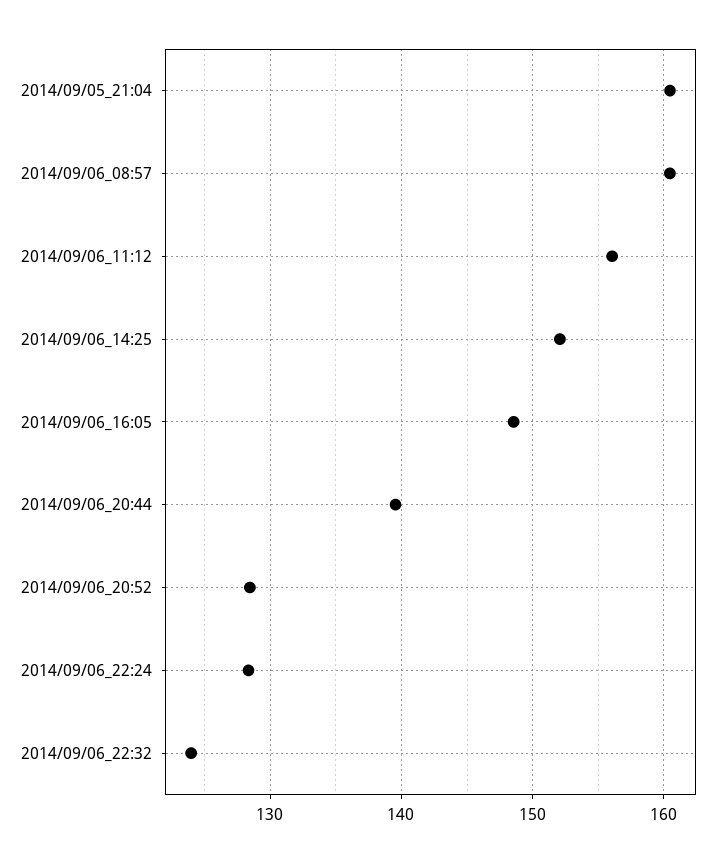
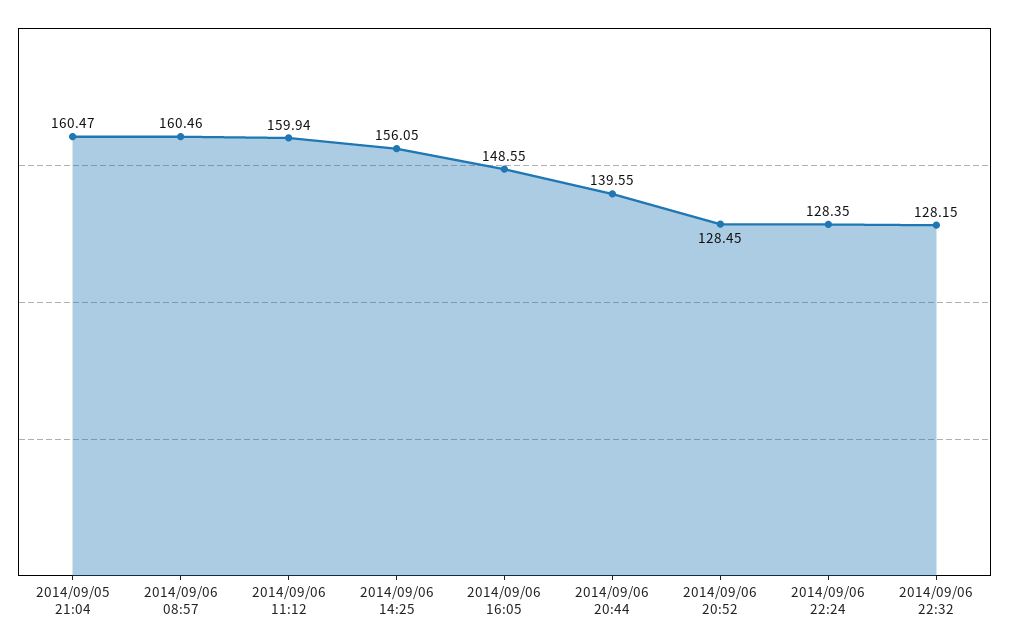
2014/09/06_11:12: 156 -> 159.94
2014/09/06_14:25: 152 -> 156.05
2014/09/06_22:32: 124 -> 128.15

